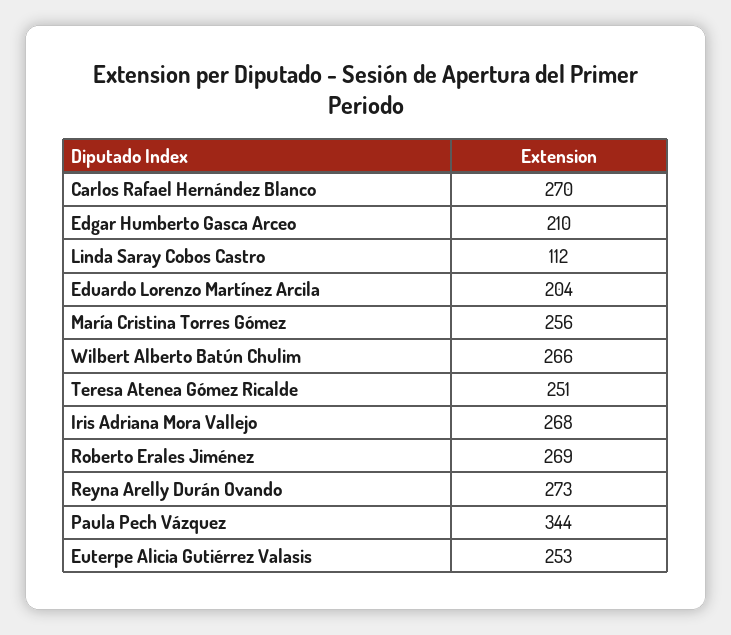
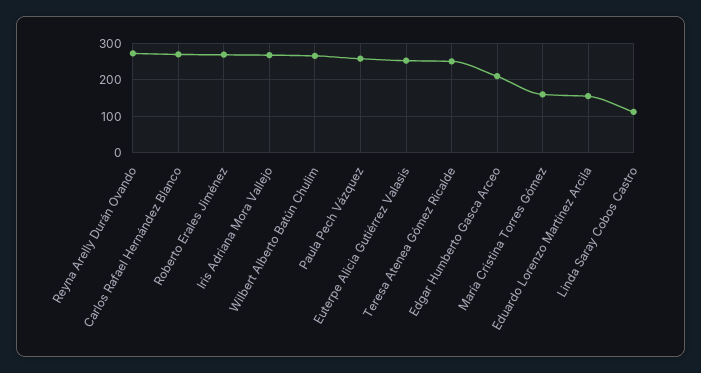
Eduardo Lorenzo Martínez Arcila: 204 -> 160
María Cristina Torres Gómez: 256 -> 160
Paula Pech Vázquez: 344 -> 260

